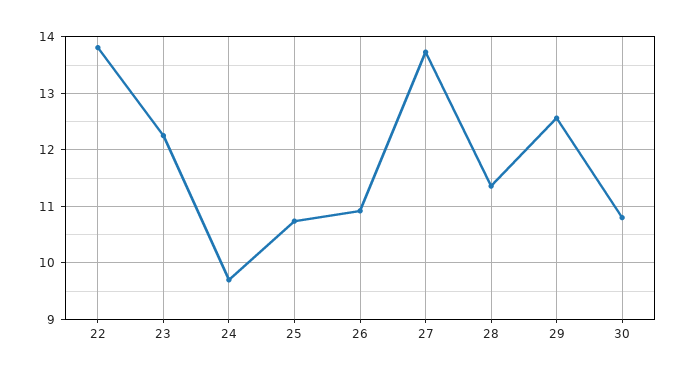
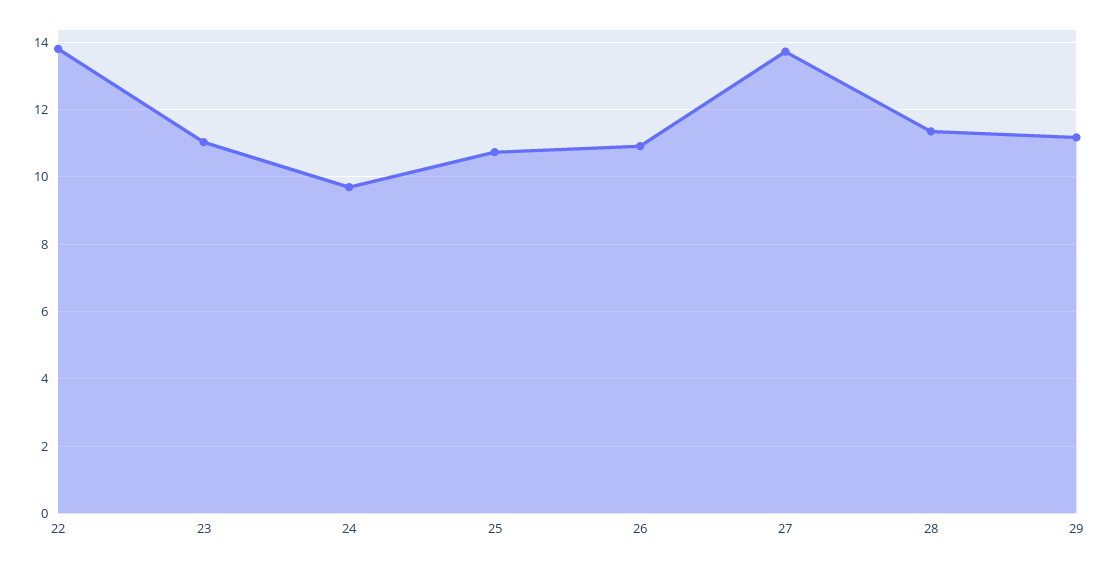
23: 12.2 -> 11
29: 12.6 -> 11.2
30: 10.8 -> none

